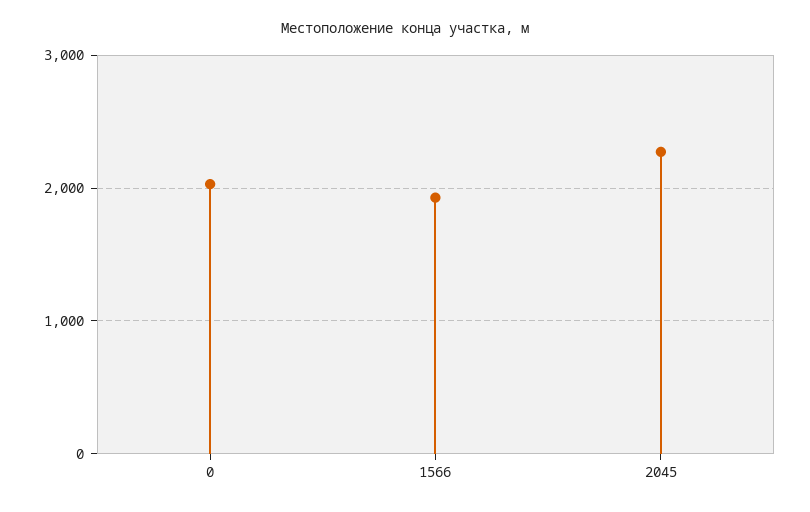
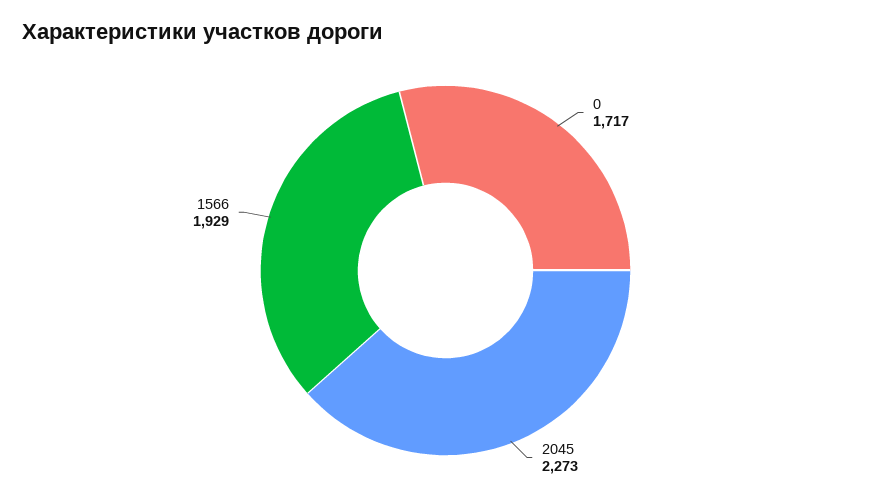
0: 2000 -> 1717

